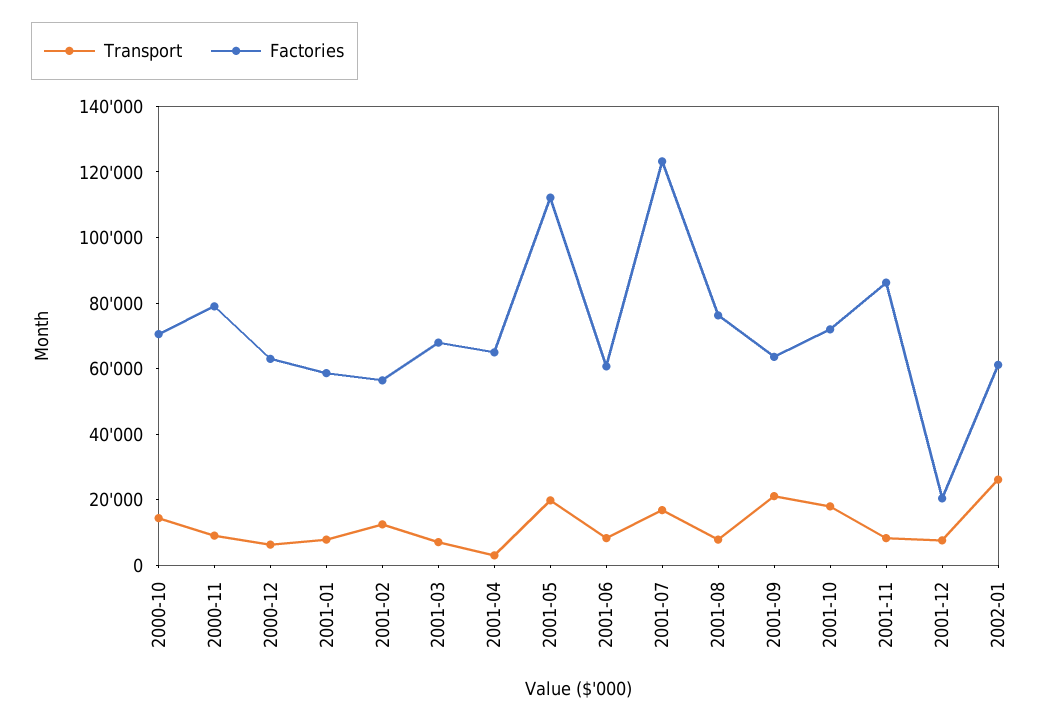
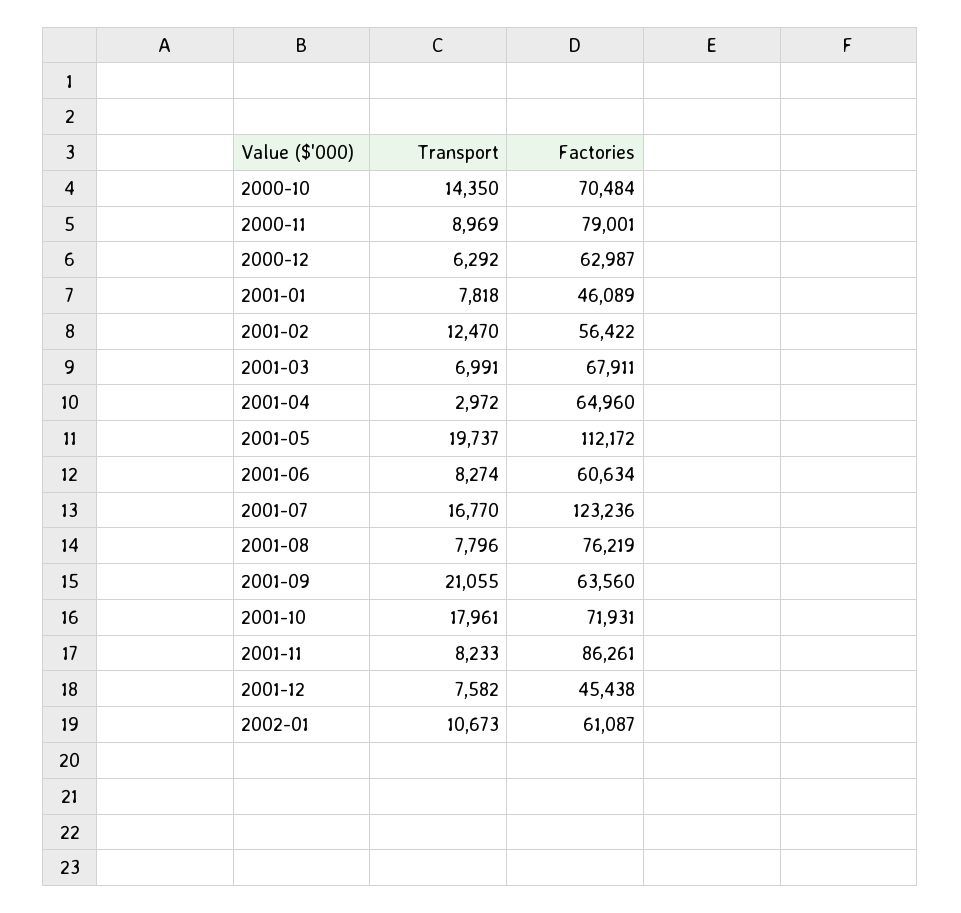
Factories, 2001-01: 60000 -> 46089
Factories, 2001-12: 20000 -> 45438
Transport, 2002-01: 25000 -> 10673

